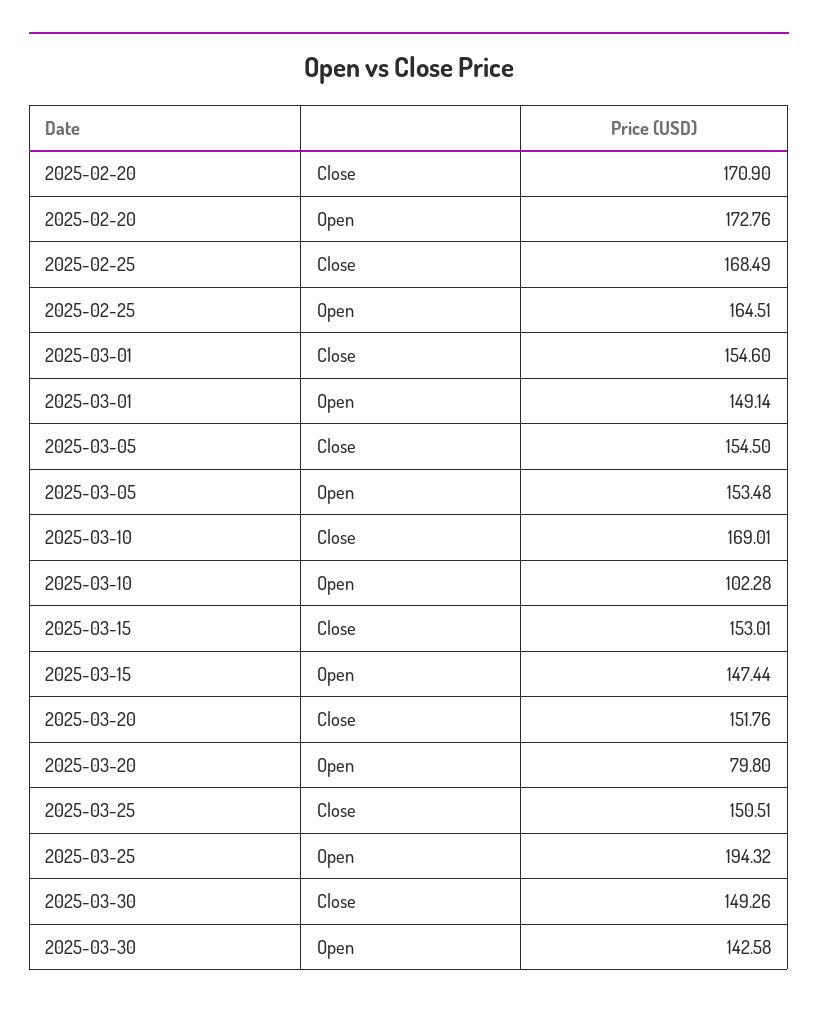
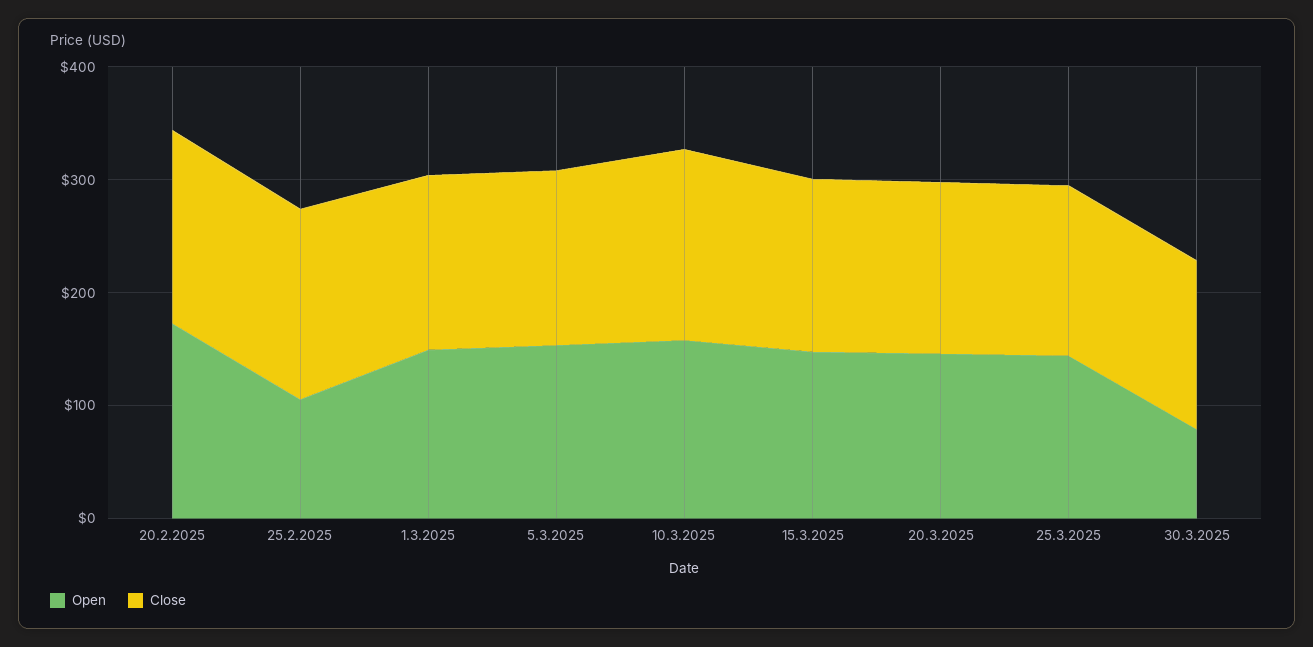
Open, 2025-02-25: 164.51 -> 100
Open, 2025-03-10: 102.28 -> 160
Open, 2025-03-20: 79.8 -> 140
Open, 2025-03-25: 194.32 -> 140
Open, 2025-03-30: 142.58 -> 80

